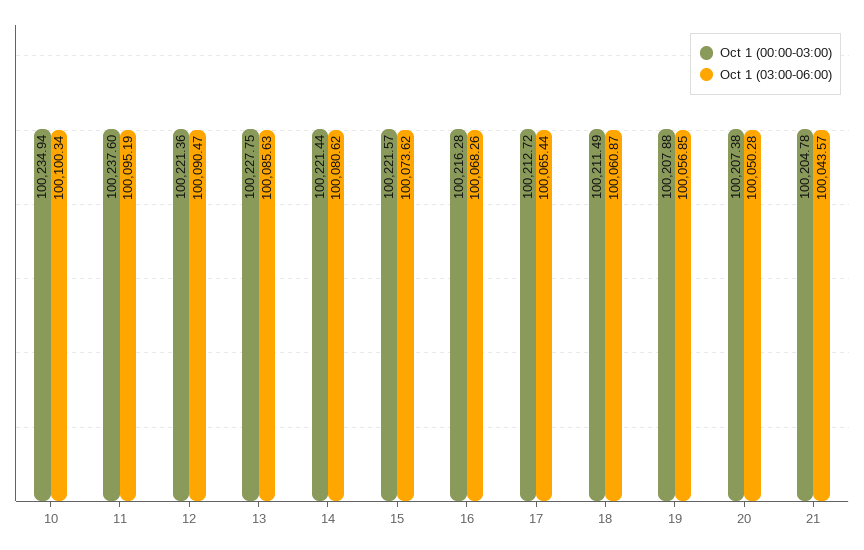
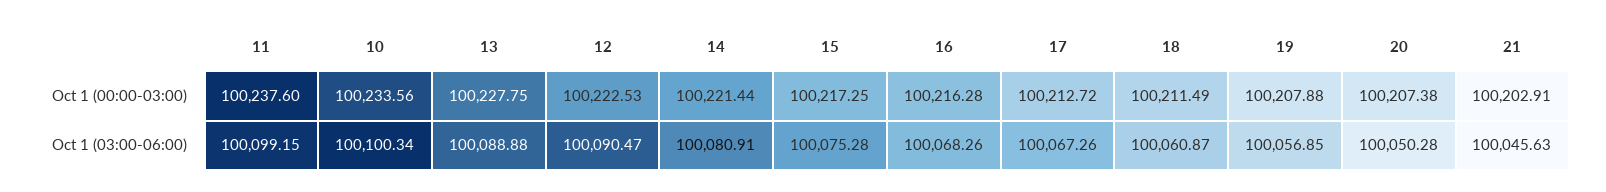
Oct 1 (00:00-03:00), 10: 100234.94 -> 100233.56
Oct 1 (03:00-06:00), 11: 100095.19 -> 100099.15
Oct 1 (00:00-03:00), 12: 100221.36 -> 100222.53
Oct 1 (03:00-06:00), 13: 100085.63 -> 100088.88
Oct 1 (03:00-06:00), 14: 100080.62 -> 100080.91
Oct 1 (00:00-03:00), 15: 100221.57 -> 100217.25
Oct 1 (03:00-06:00), 15: 100073.62 -> 100075.28
Oct 1 (03:00-06:00), 17: 100065.44 -> 100067.26
Oct 1 (00:00-03:00), 21: 100204.78 -> 100202.91
Oct 1 (03:00-06:00), 21: 100043.57 -> 100045.63

